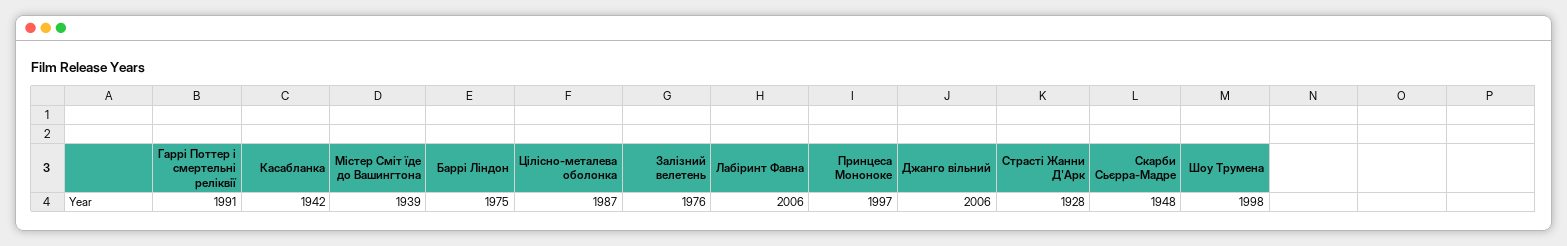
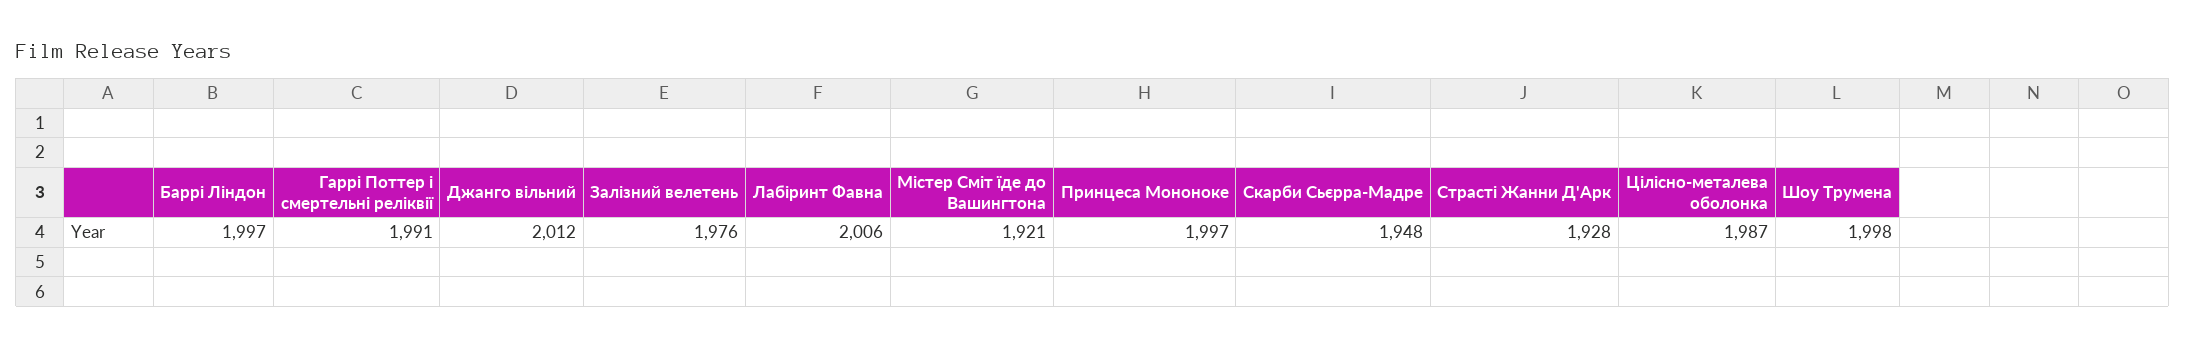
Касабланка: 1942 -> none
Містер Сміт їде до Вашингтона: 1939 -> 1921
Баррі Ліндон: 1975 -> 1997
Джанго вільний: 2006 -> 2012

